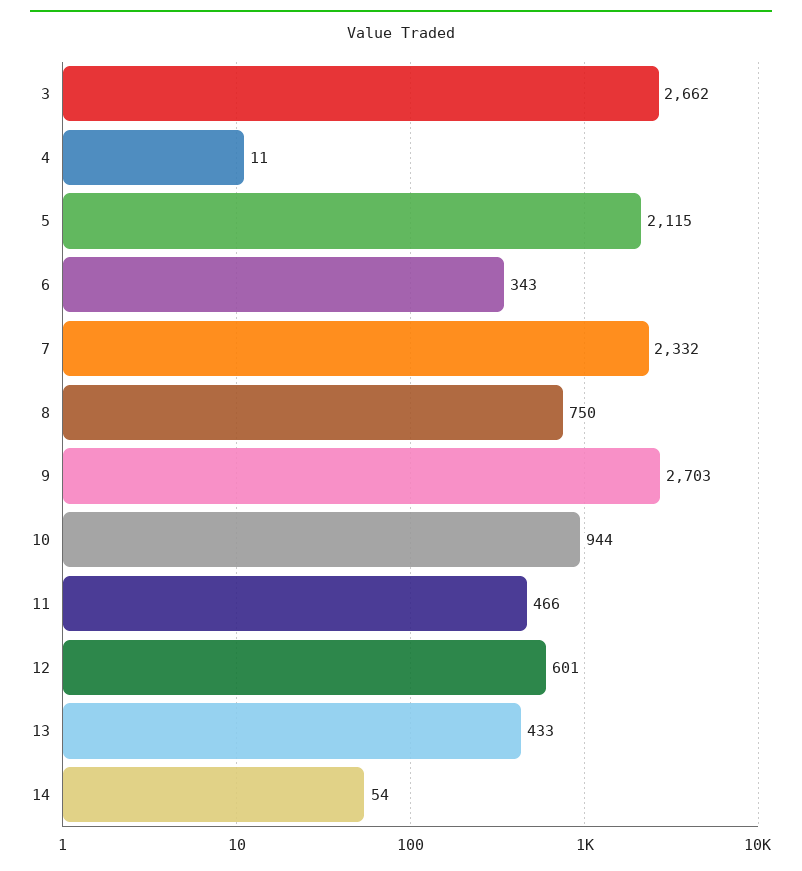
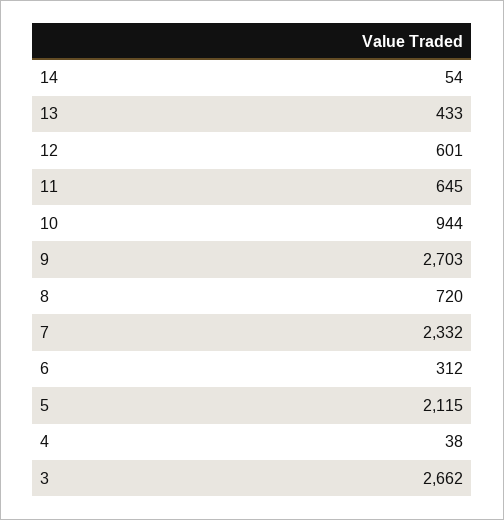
4: 11 -> 38
6: 343 -> 312
8: 750 -> 720
11: 466 -> 645

